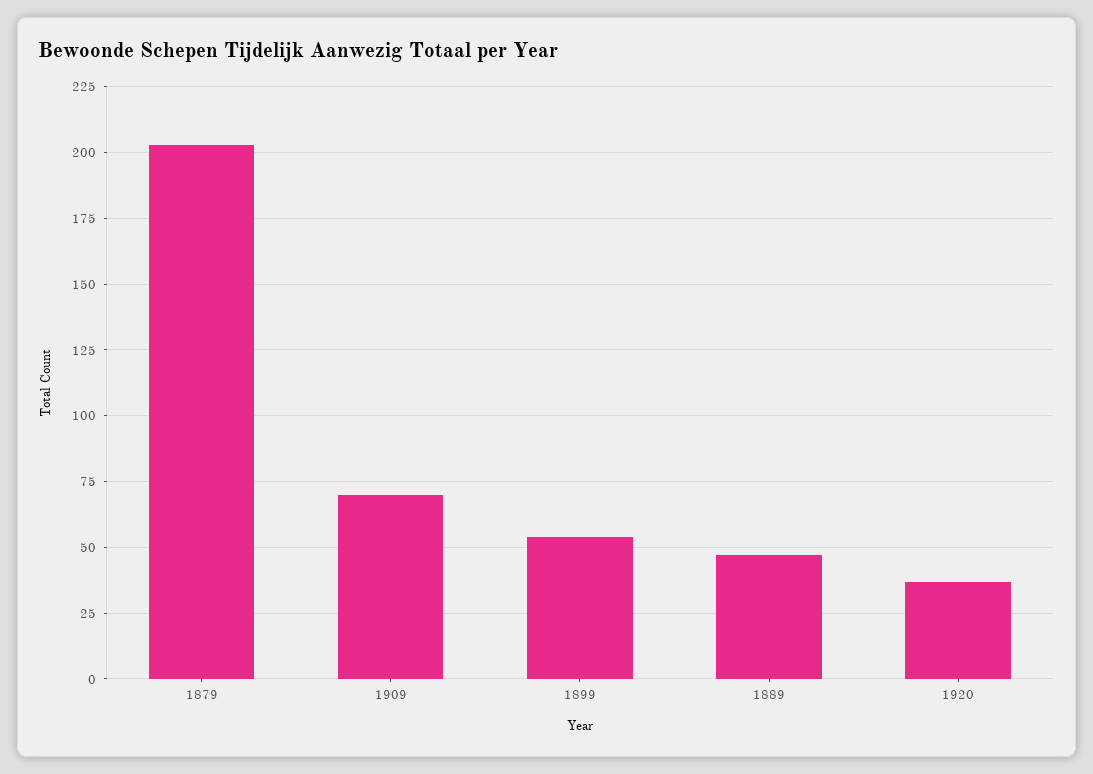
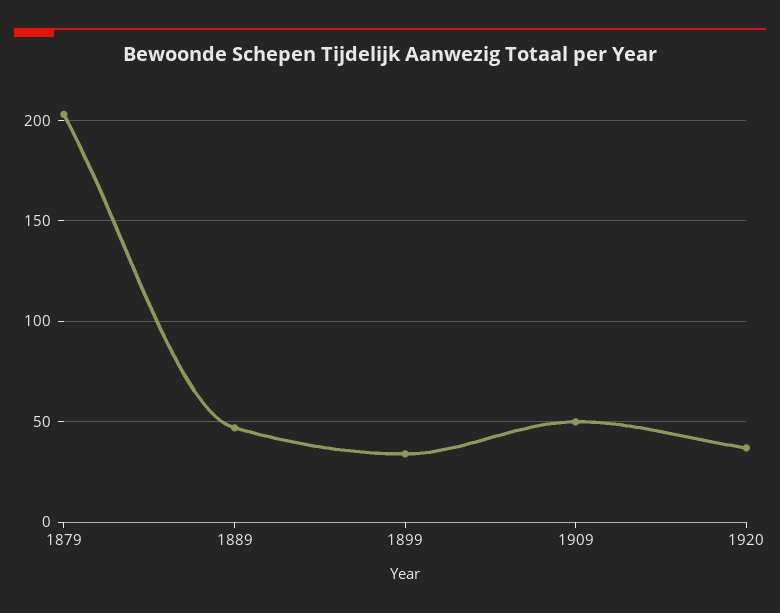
1909: 70 -> 50
1899: 55 -> 35

